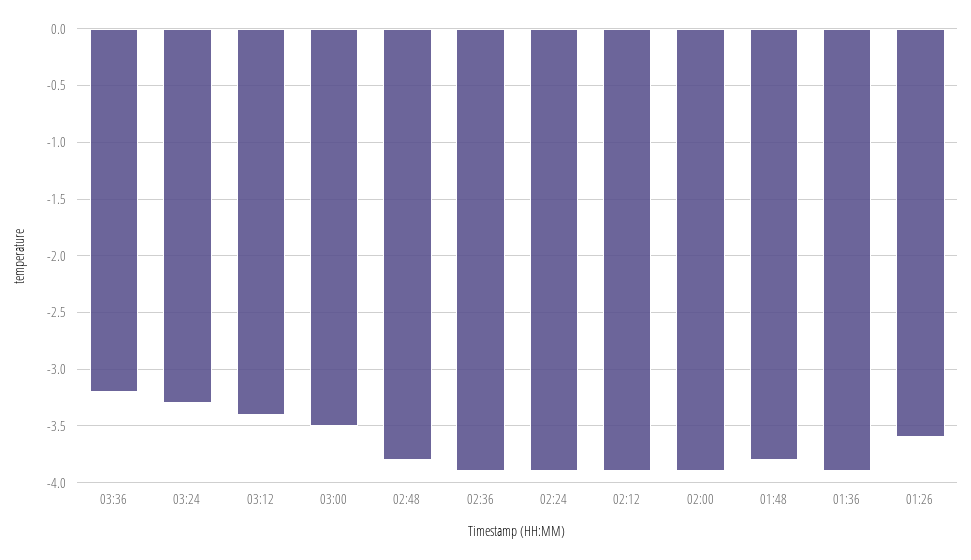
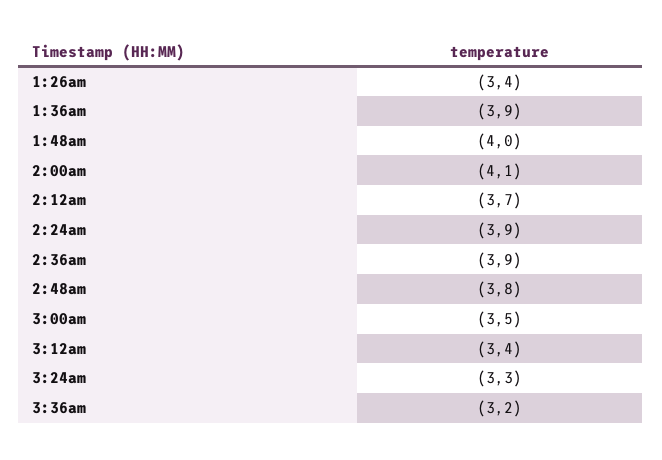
02:12: -3.9 -> -3.7
02:00: -3.9 -> -4.1
01:48: -3.8 -> -4
01:26: -3.6 -> -3.4

